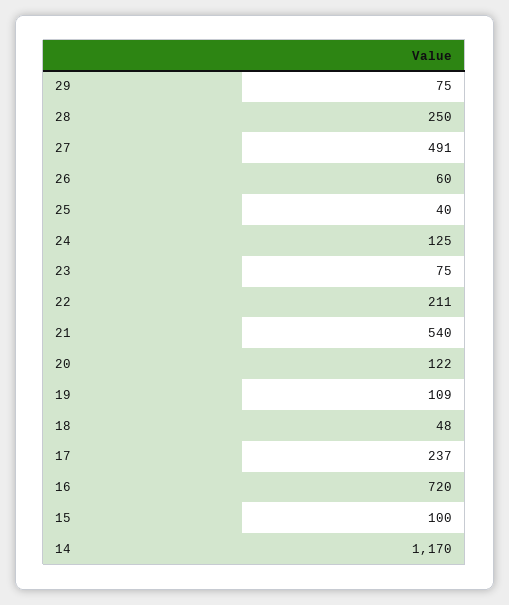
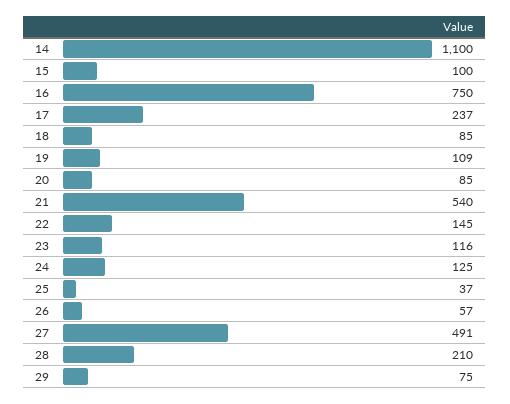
28: 250 -> 210
26: 60 -> 57
25: 40 -> 37
23: 75 -> 116
22: 211 -> 145
20: 122 -> 85
18: 48 -> 85
16: 720 -> 750
14: 1170 -> 1100

